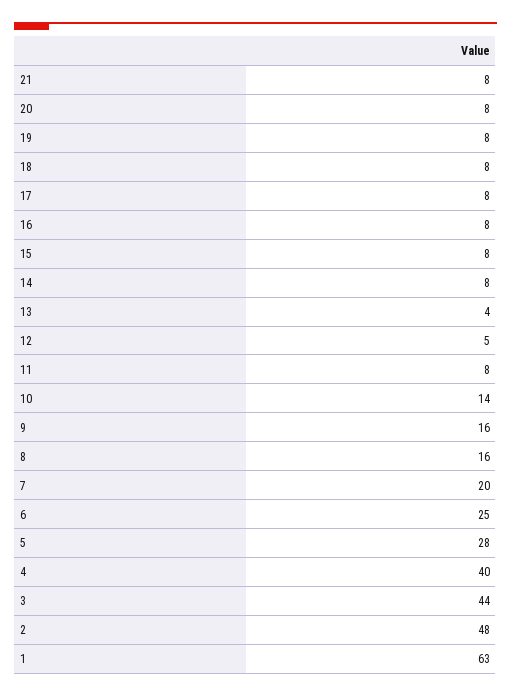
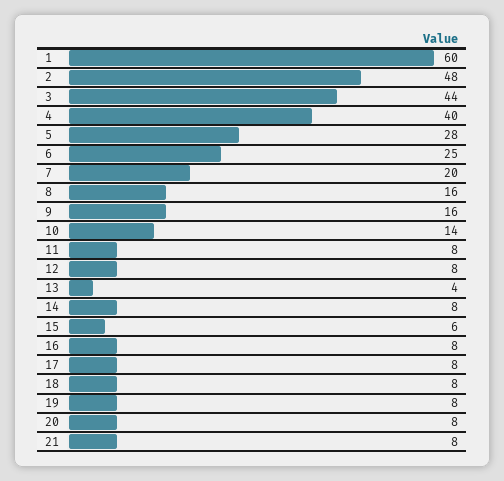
15: 8 -> 6
12: 5 -> 8
1: 63 -> 60

